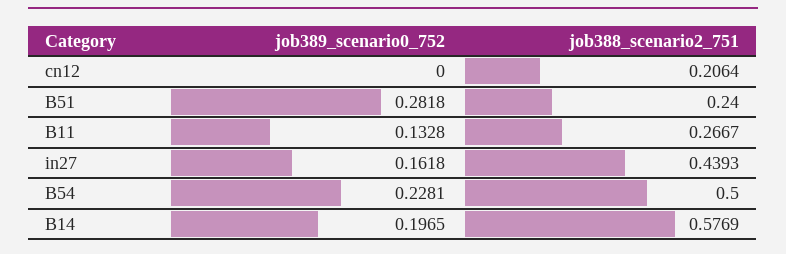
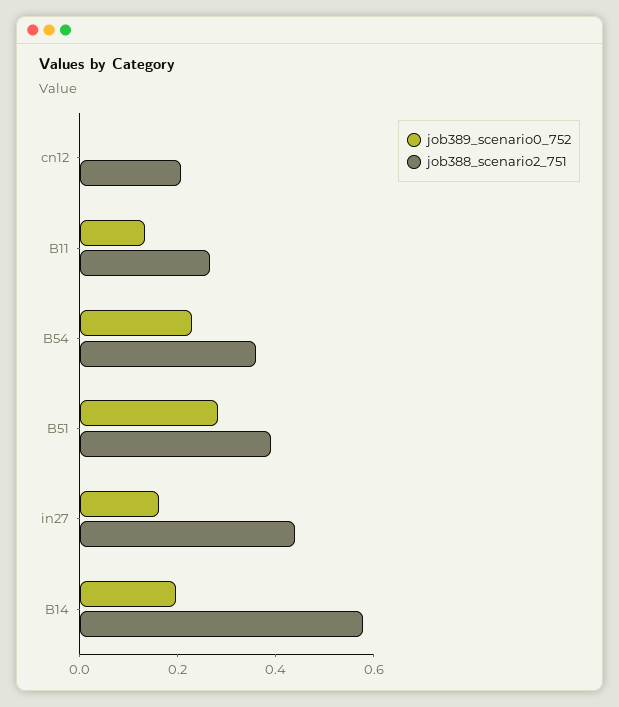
job388_scenario2_751, B51: 0.24 -> 0.4
job388_scenario2_751, B54: 0.5 -> 0.35

